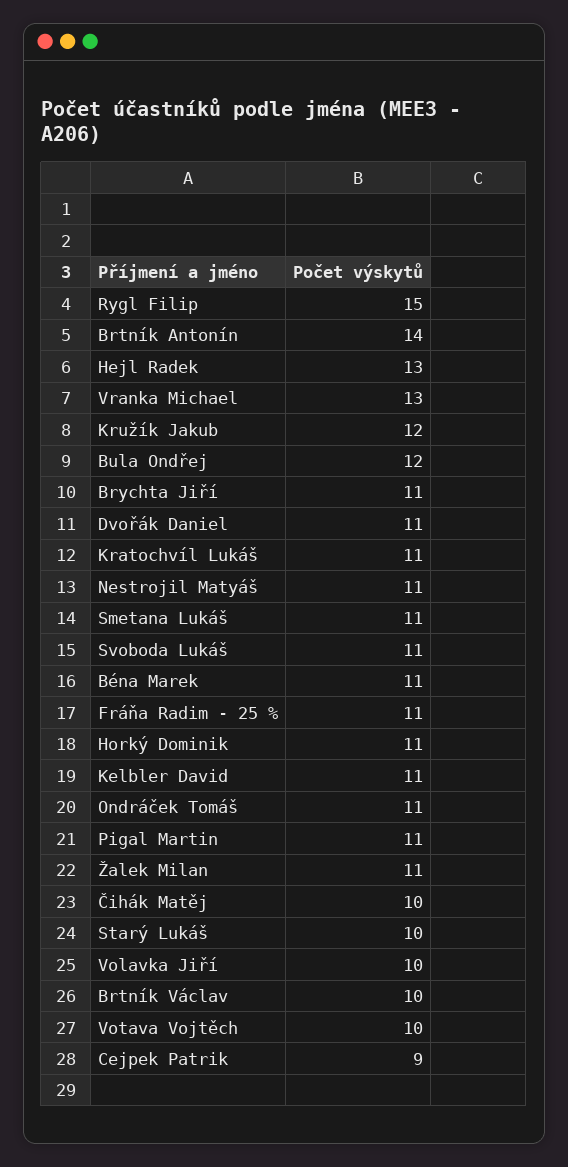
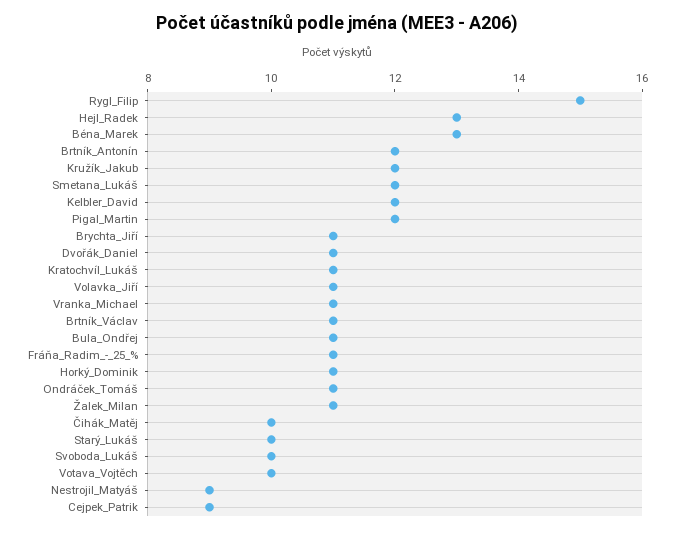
Brtník Antonín: 14 -> 12
Vranka Michael: 13 -> 11
Bula Ondřej: 12 -> 11
Nestrojil Matyáš: 11 -> 9
Smetana Lukáš: 11 -> 12
Svoboda Lukáš: 11 -> 10
Béna Marek: 11 -> 13
Kelbler David: 11 -> 12
Pigal Martin: 11 -> 12
Volavka Jiří: 10 -> 11
Brtník Václav: 10 -> 11

